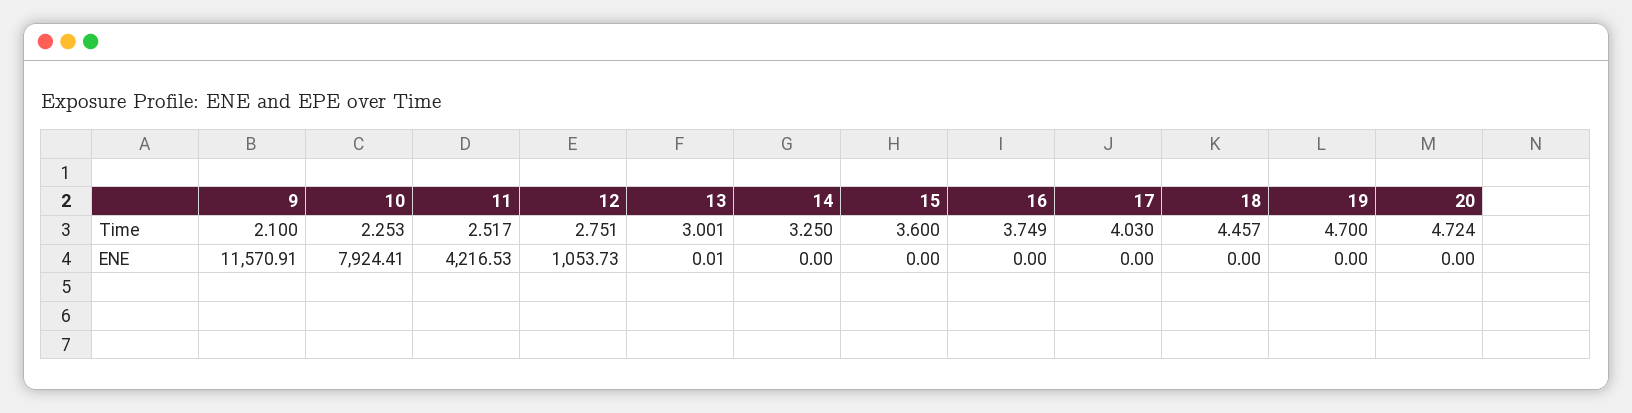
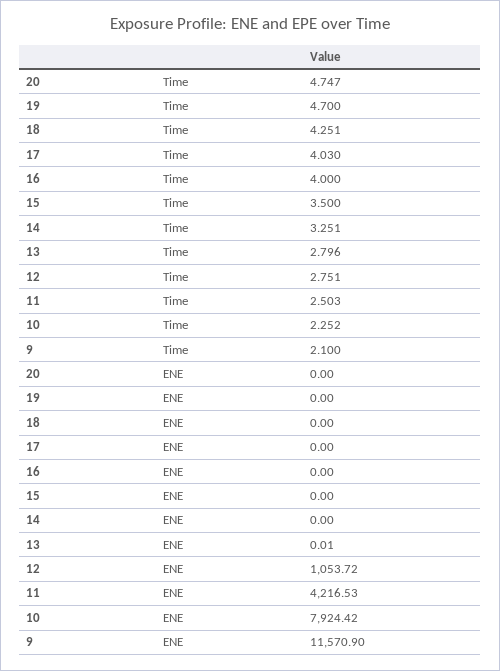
10, Time: 2.253 -> 2.252
11, Time: 2.517 -> 2.503
13, Time: 3.001 -> 2.796
14, Time: 3.25 -> 3.251
15, Time: 3.6 -> 3.5
16, Time: 3.749 -> 4
18, Time: 4.457 -> 4.251
20, Time: 4.724 -> 4.747
9, ENE: 11570.91 -> 11570.9
10, ENE: 7924.41 -> 7924.42
12, ENE: 1053.73 -> 1053.72

